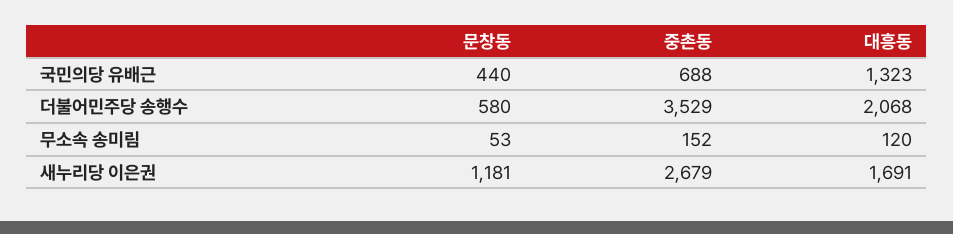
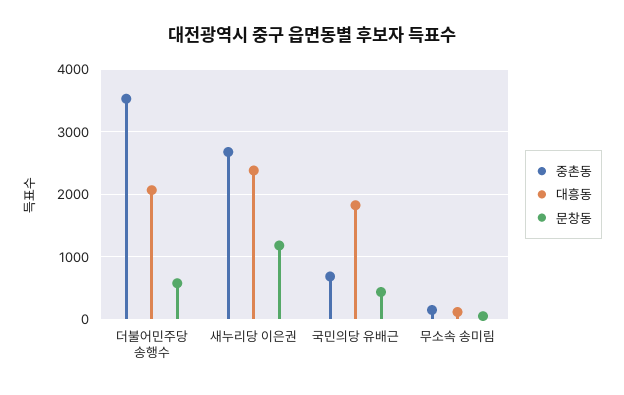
대흥동, 국민의당 유배근: 1323 -> 1800
대흥동, 새누리당 이은권: 1691 -> 2400

